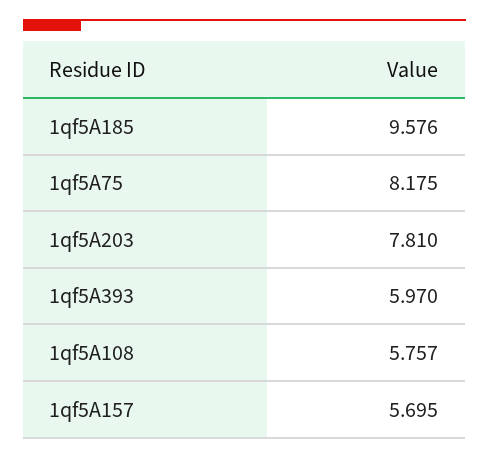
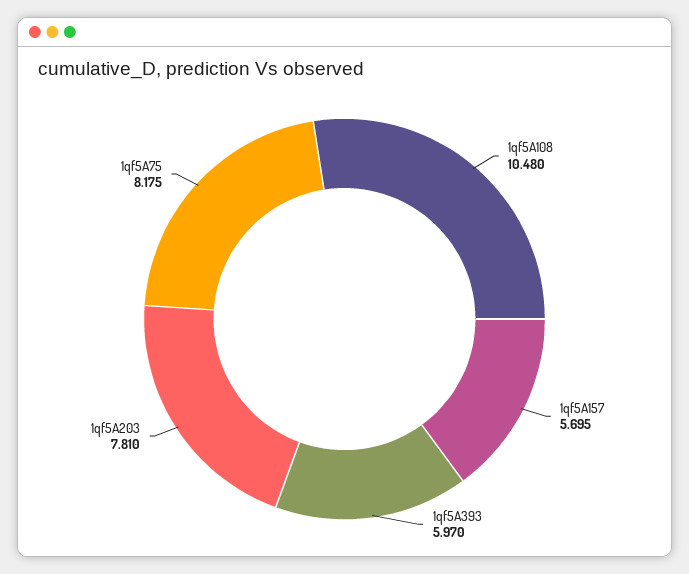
1qf5A185: 9.576 -> none
1qf5A108: 5.757 -> 10.48

